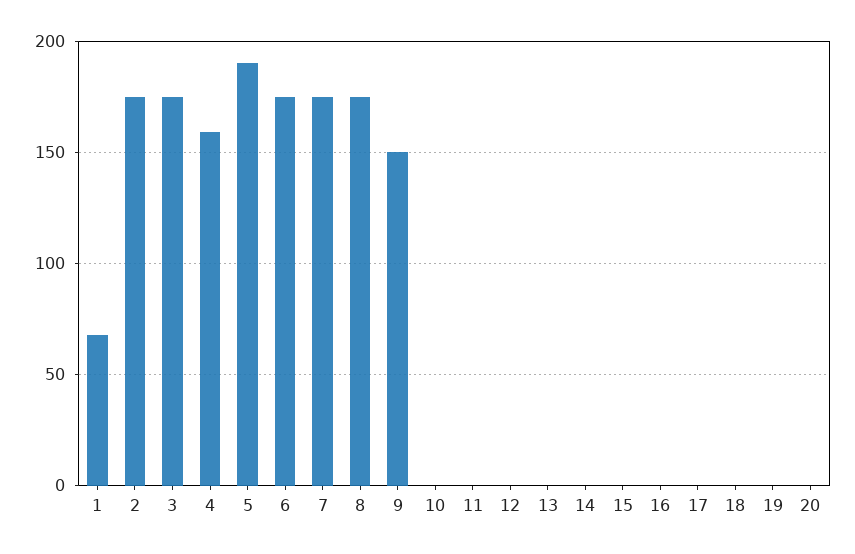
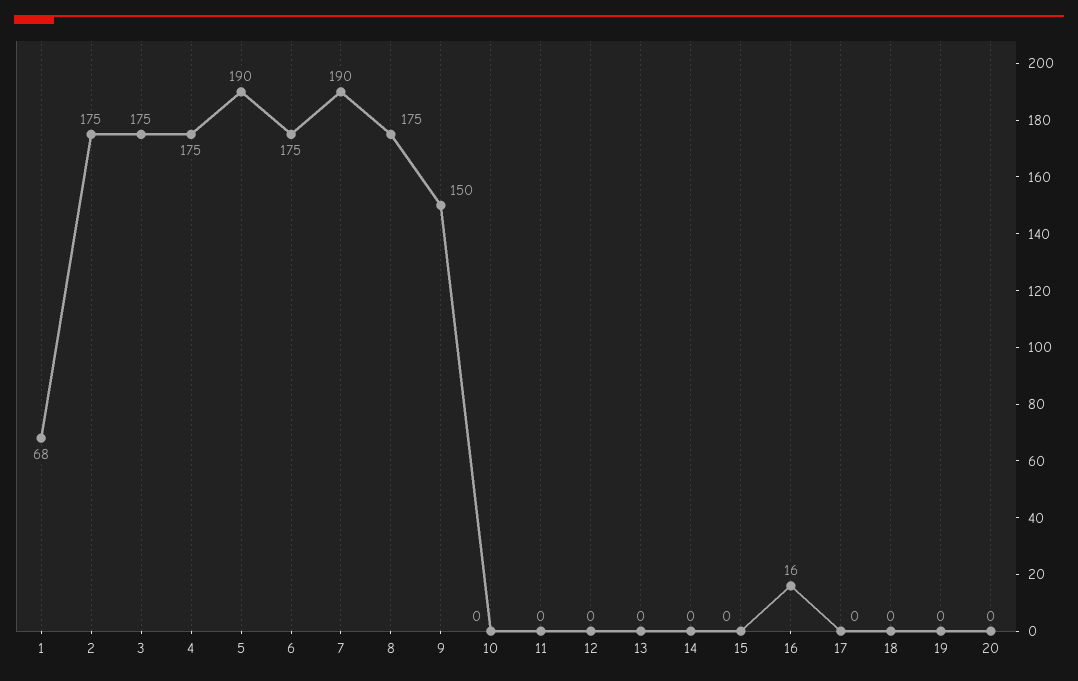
4: 160 -> 175
7: 175 -> 190
16: 0 -> 16

